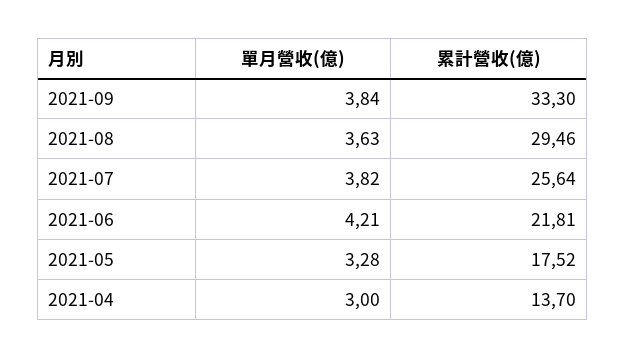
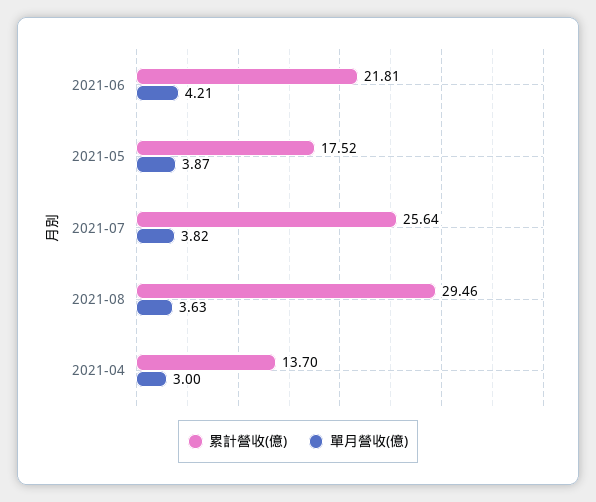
單月營收(億), 2021-09: 3.84 -> none
累計營收(億), 2021-09: 33.3 -> none
單月營收(億), 2021-05: 3.28 -> 3.87

